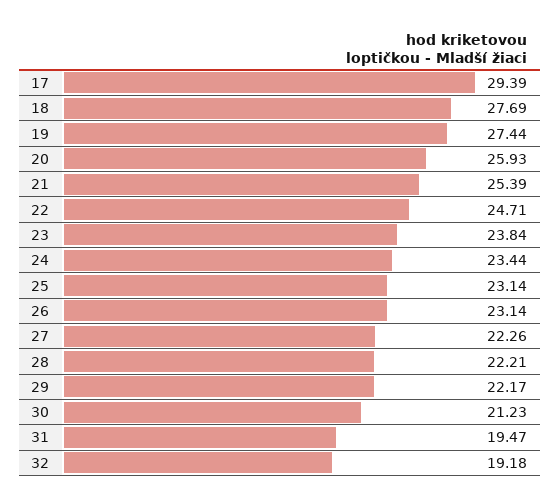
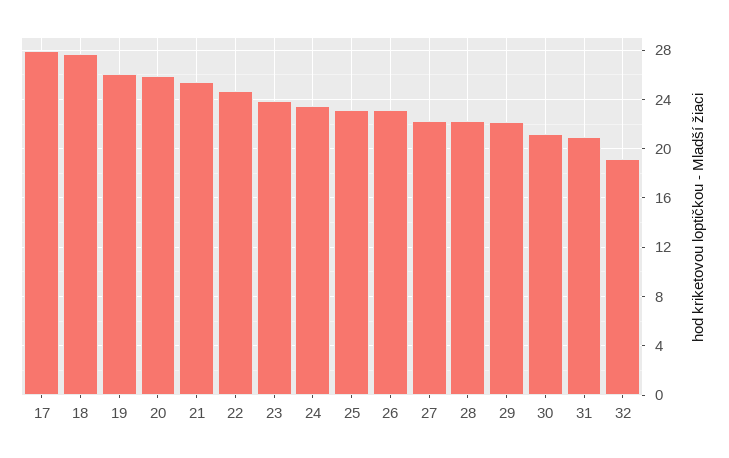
17: 29.39 -> 28
19: 27.44 -> 26
31: 19.47 -> 21

